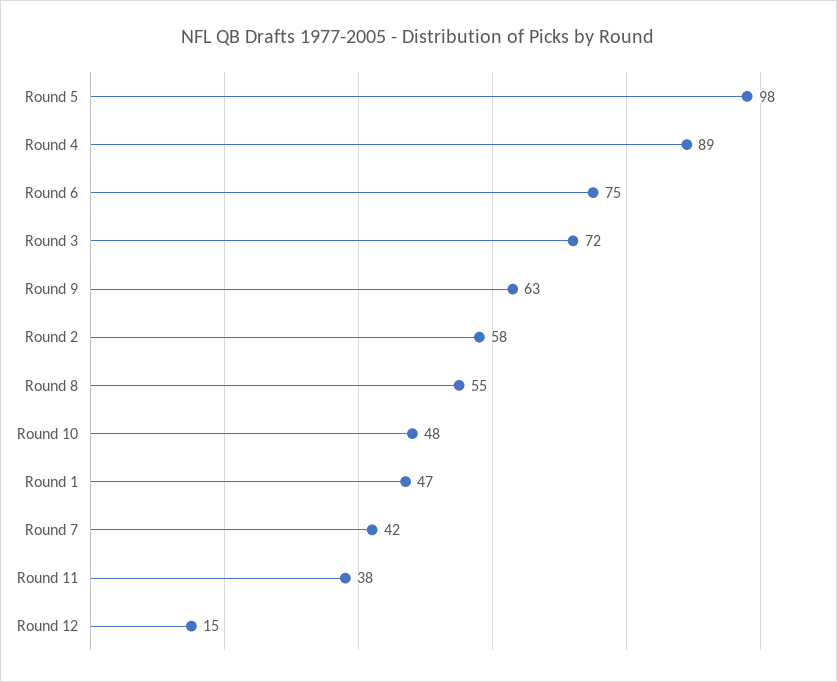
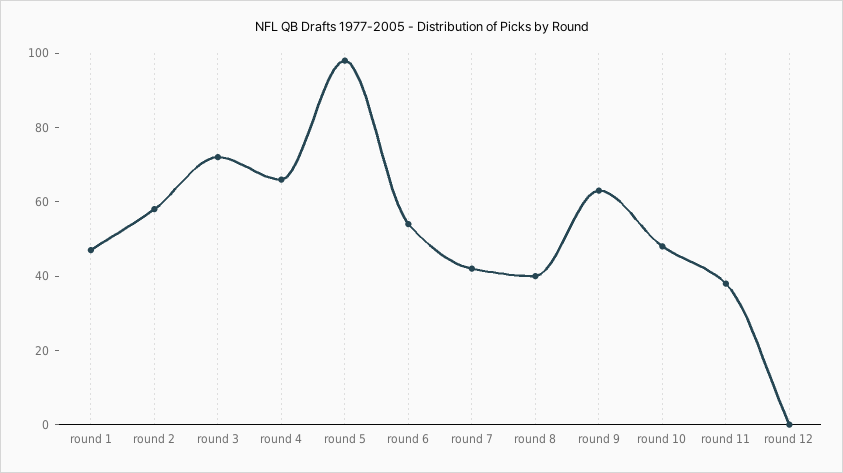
Round 4: 89 -> 65
Round 6: 75 -> 55
Round 8: 55 -> 40
Round 12: 15 -> 0

